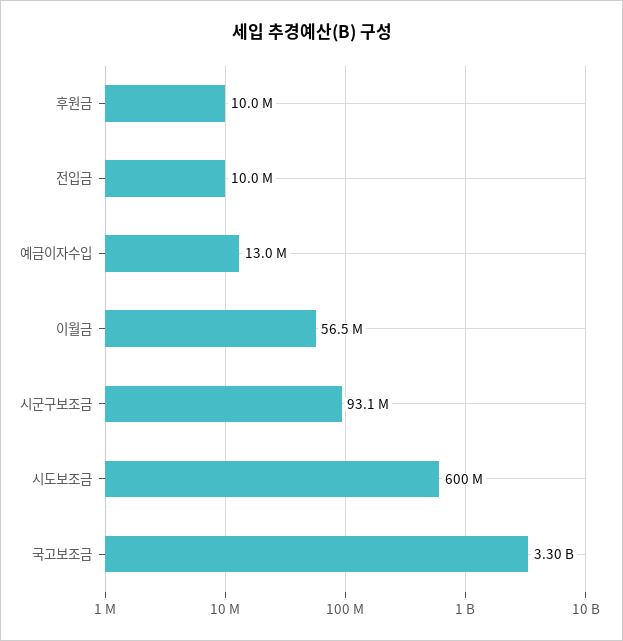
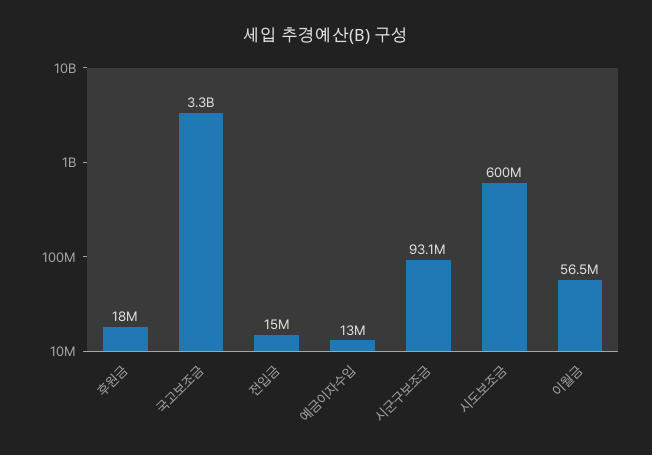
후원금: 10000000 -> 18000000
전입금: 10000000 -> 15000000

